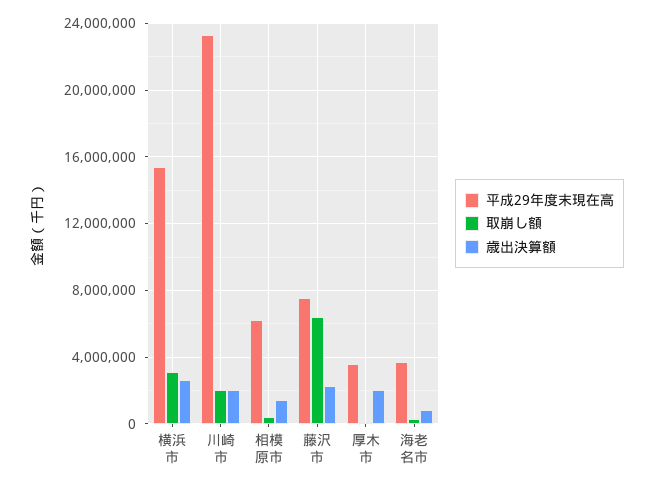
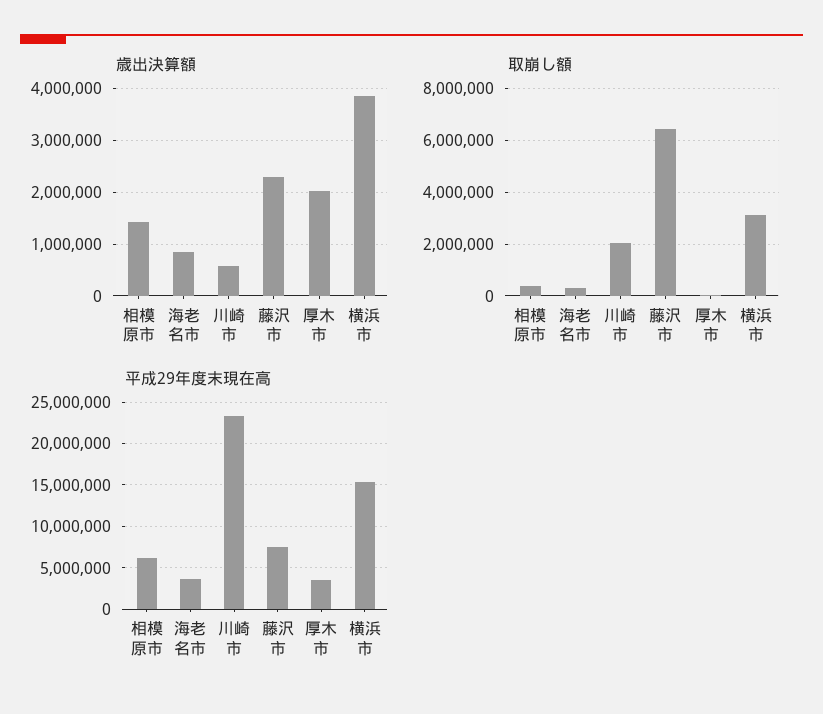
歳出決算額, 横浜市: 2500000 -> 3800000
歳出決算額, 川崎市: 2000000 -> 600000

